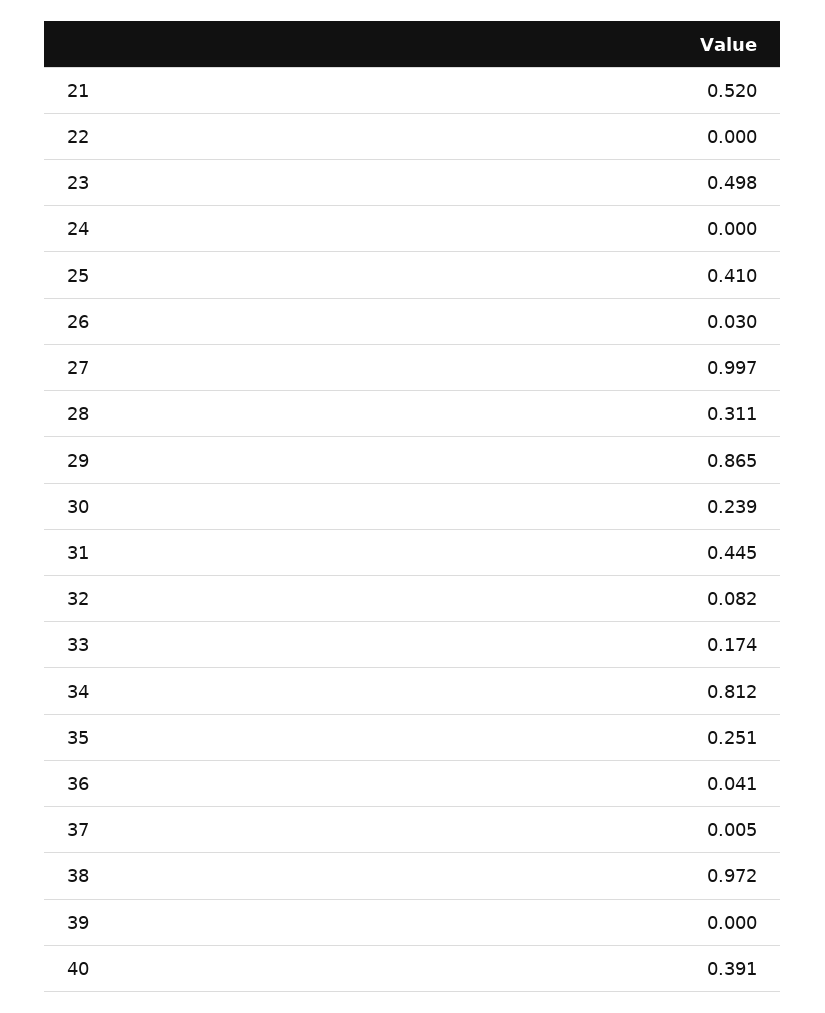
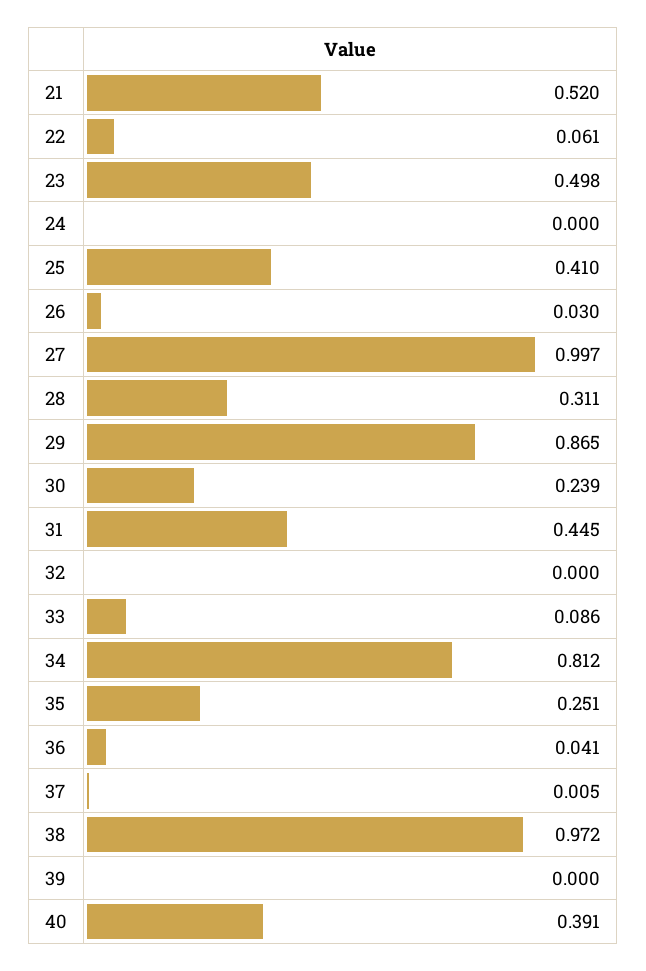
22: 0 -> 0.061
32: 0.082 -> 0
33: 0.174 -> 0.086

